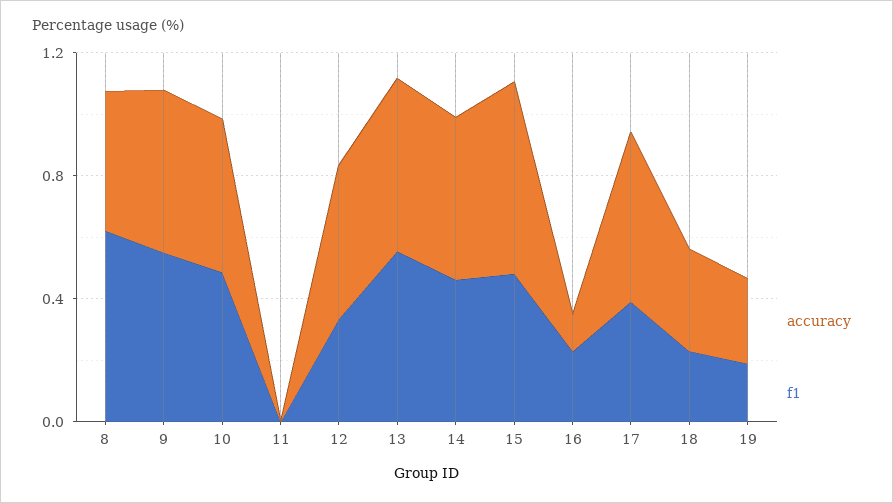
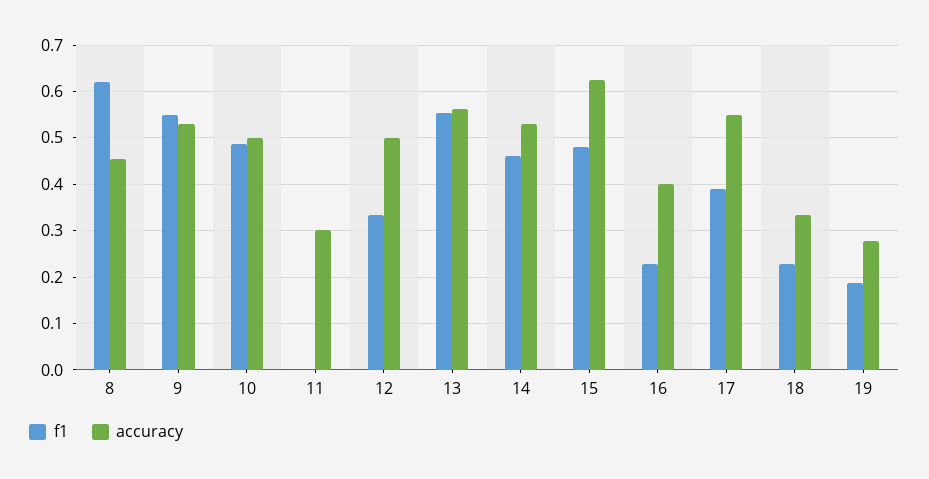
accuracy, 11: 0 -> 0.3
accuracy, 16: 0.1 -> 0.4

